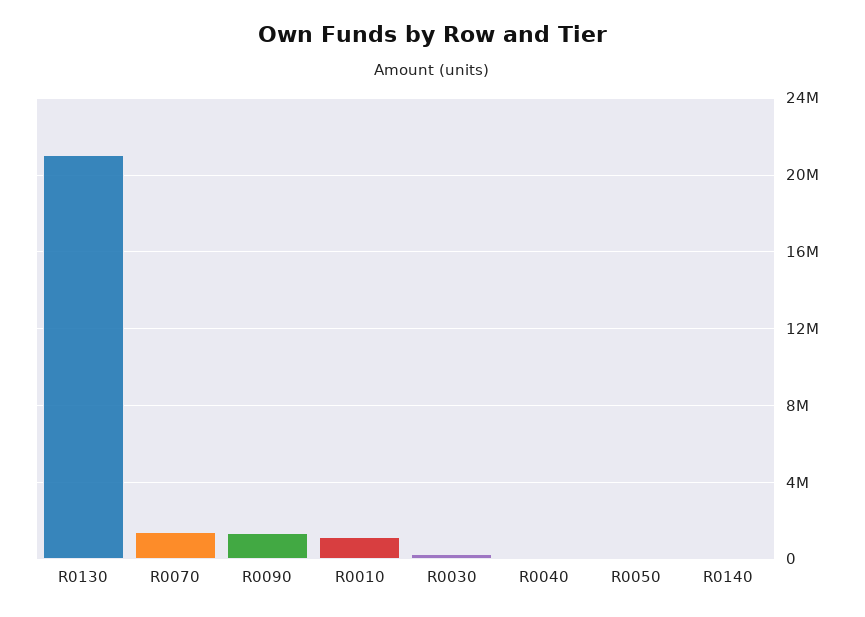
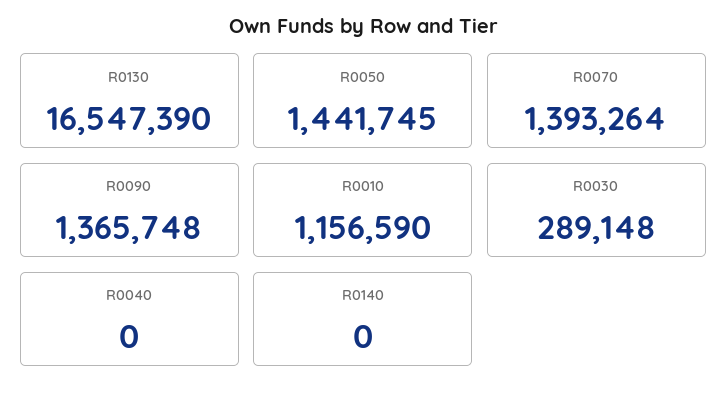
R0130: 21000000 -> 16547390
R0050: 0 -> 1441745

